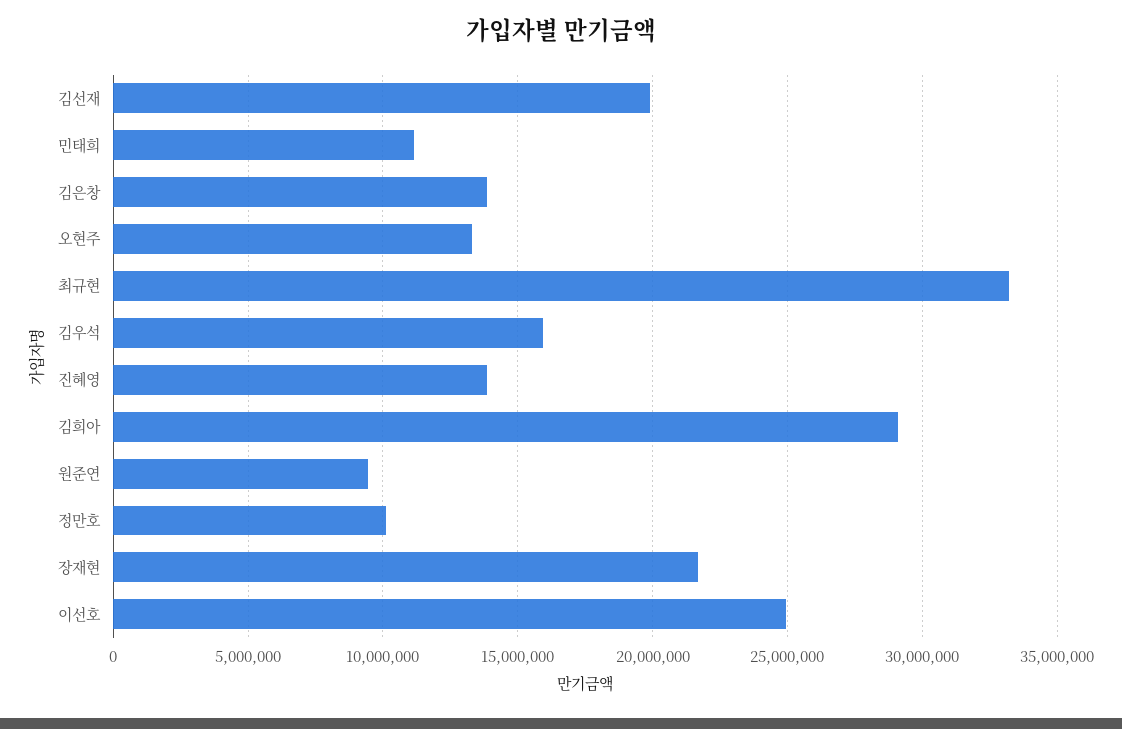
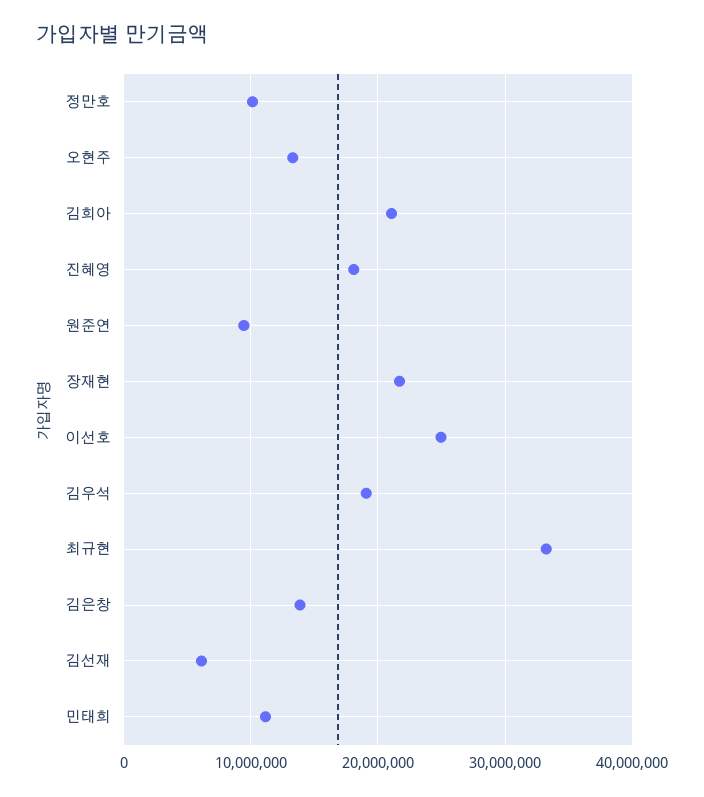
김선재: 20000000 -> 6000000
김우석: 16000000 -> 19000000
진혜영: 14000000 -> 18000000
김희아: 29000000 -> 21000000

